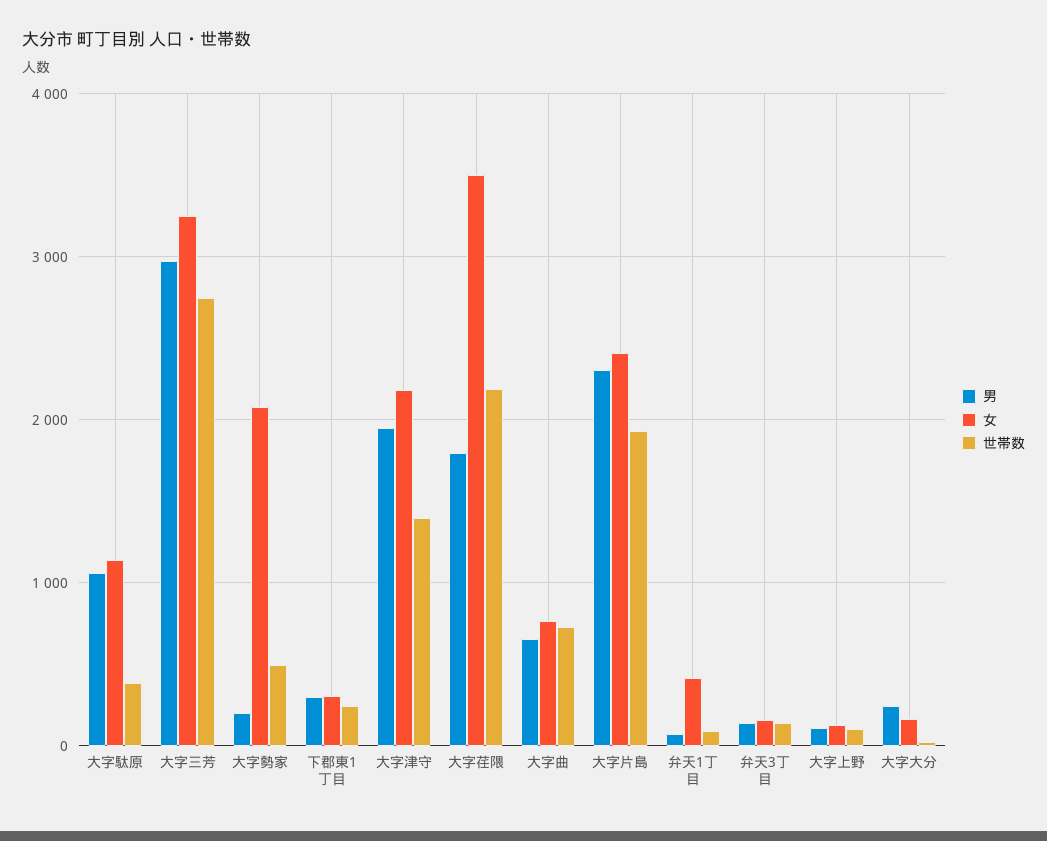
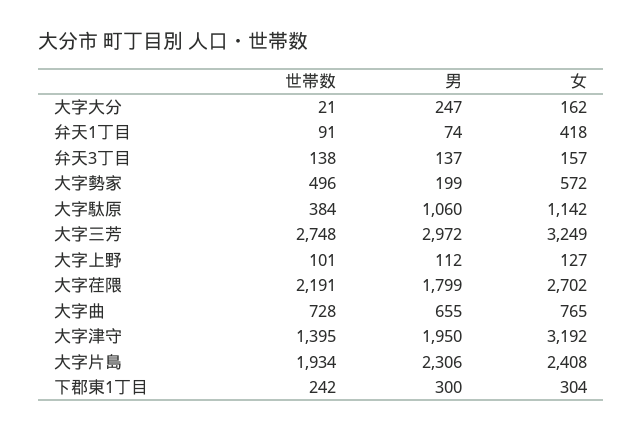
女, 大字勢家: 2100 -> 572
女, 大字津守: 2200 -> 3192
女, 大字荏隈: 3500 -> 2702

